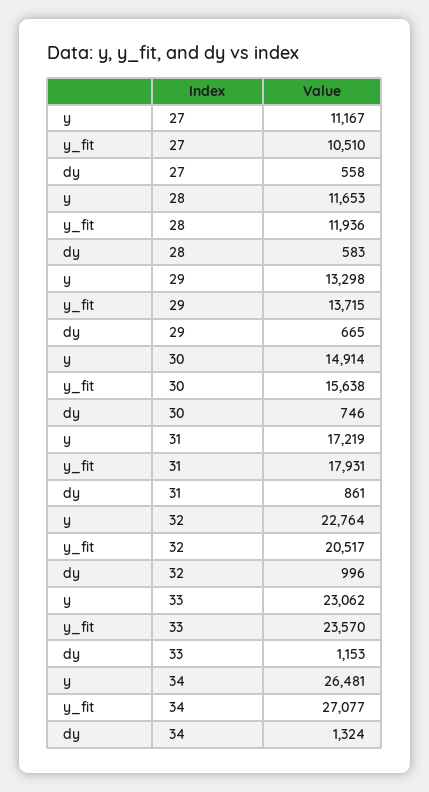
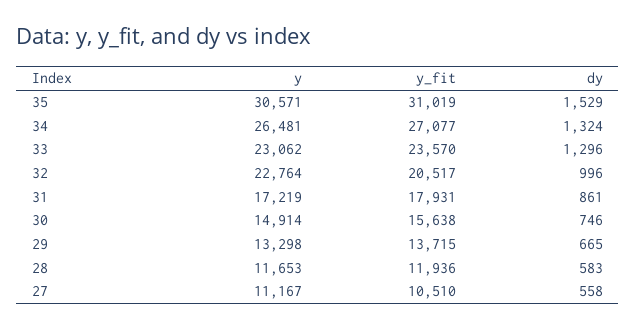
dy, 33: 1153 -> 1296
y, 35: none -> 30571
y_fit, 35: none -> 31019
dy, 35: none -> 1529

